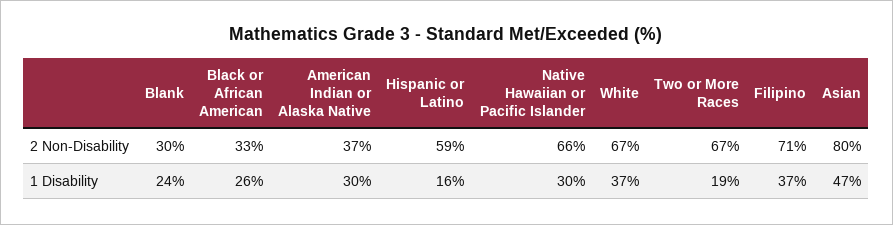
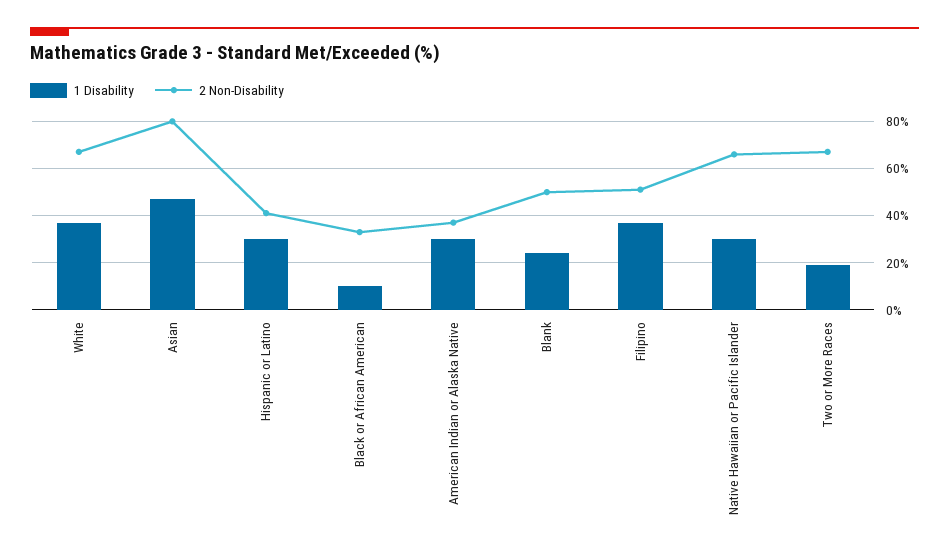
2 Non-Disability, Blank: 30 -> 50
2 Non-Disability, Hispanic or Latino: 59 -> 40
2 Non-Disability, Filipino: 71 -> 50
1 Disability, Black or African American: 26 -> 10
1 Disability, Hispanic or Latino: 16 -> 30

